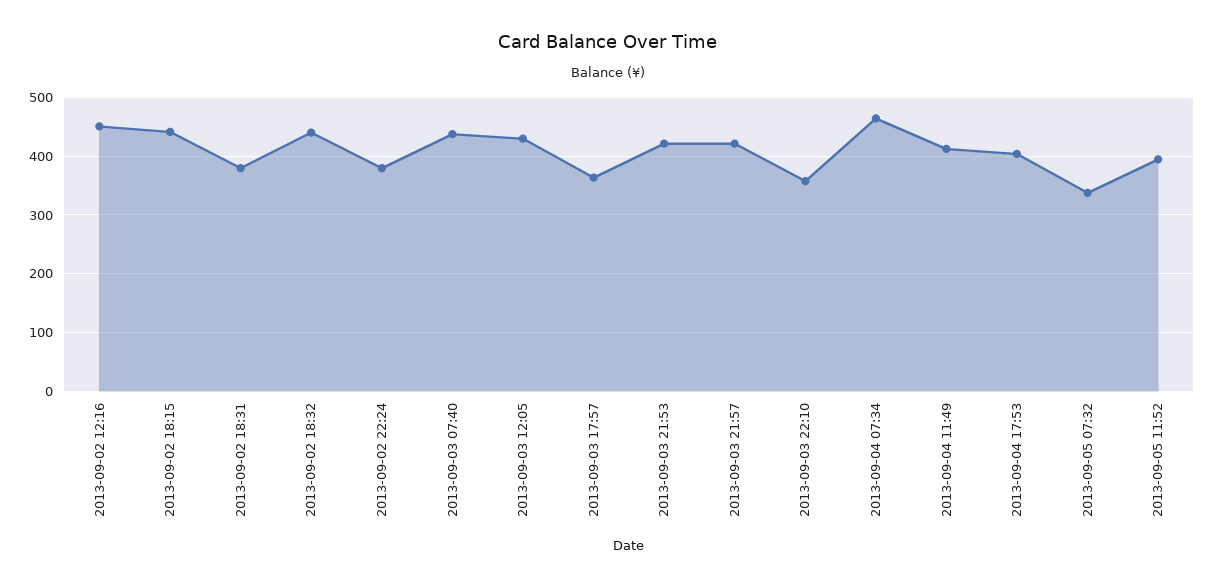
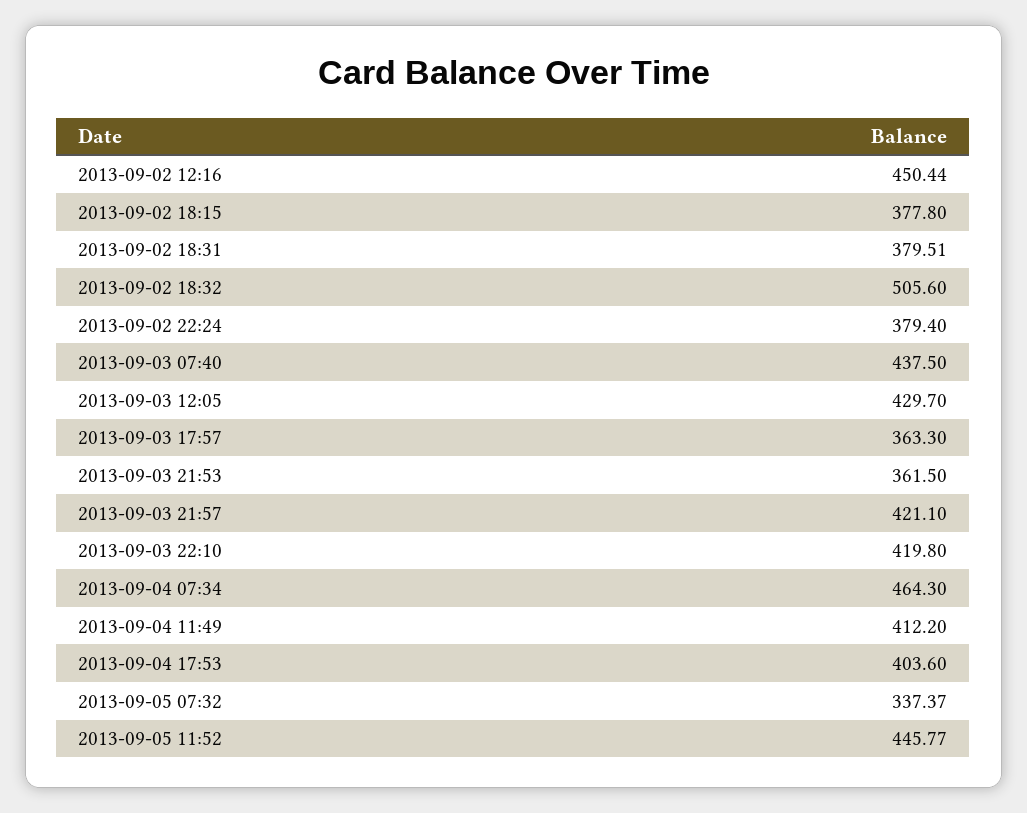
2013-09-02 18:15: 440 -> 377.8
2013-09-02 18:32: 440 -> 505.6
2013-09-03 21:53: 420 -> 361.5
2013-09-03 22:10: 360 -> 419.8
2013-09-05 11:52: 400 -> 445.77

